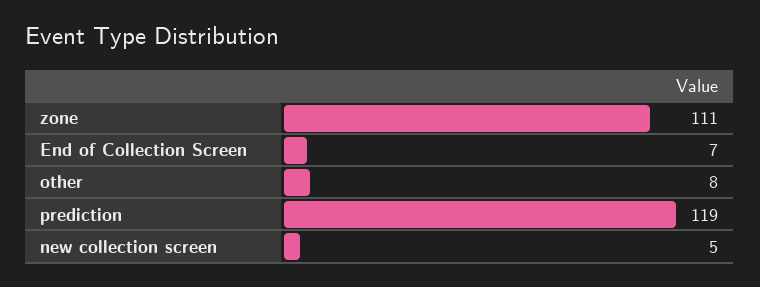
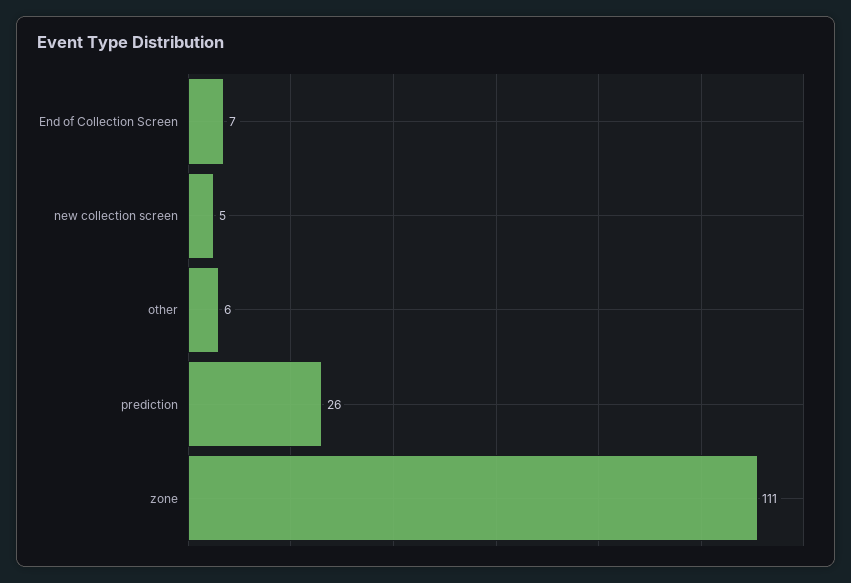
other: 8 -> 6
prediction: 119 -> 26

